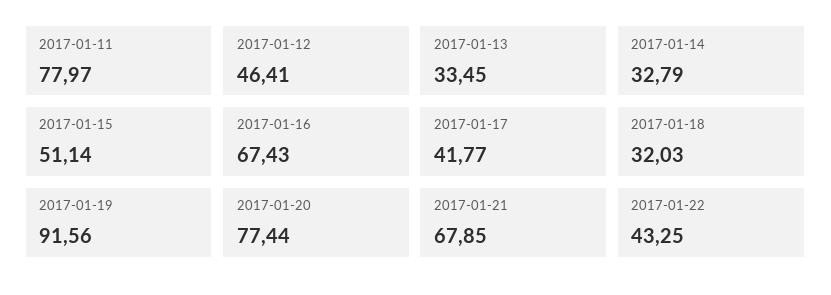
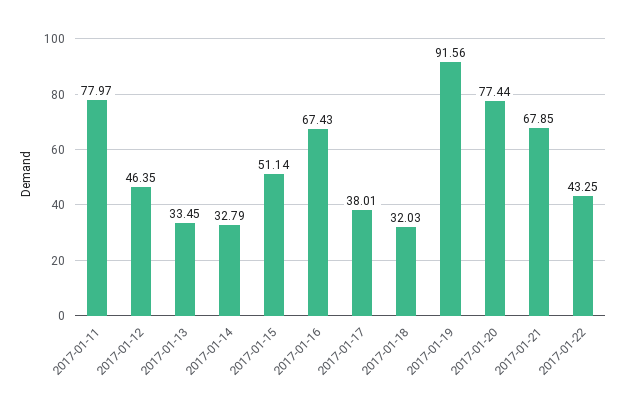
2017-01-12: 46.41 -> 46.35
2017-01-17: 41.77 -> 38.01

